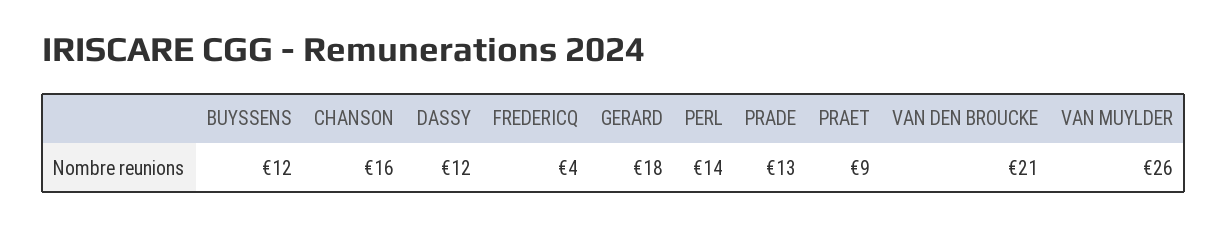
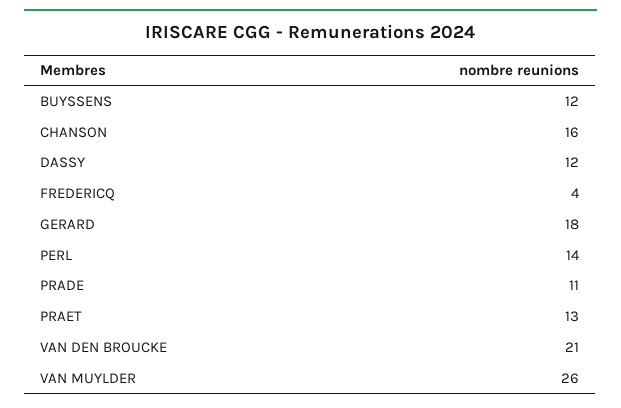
PRADE: 13 -> 11
PRAET: 9 -> 13

